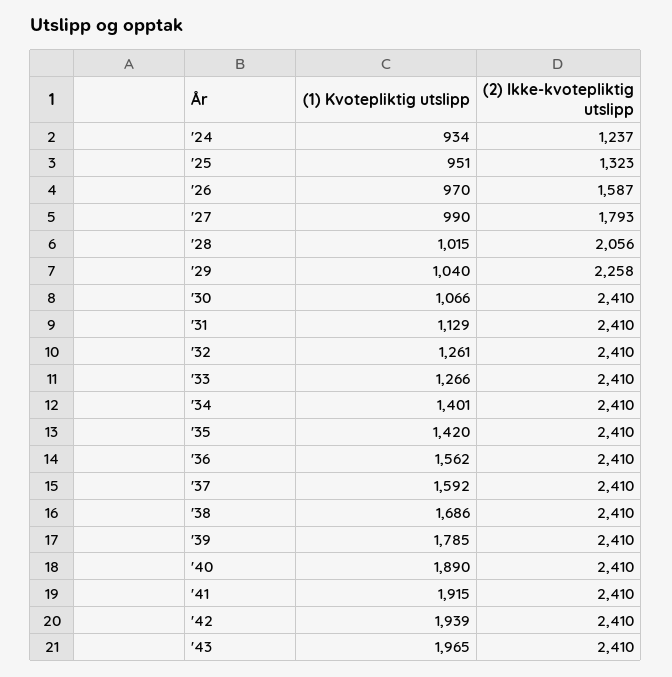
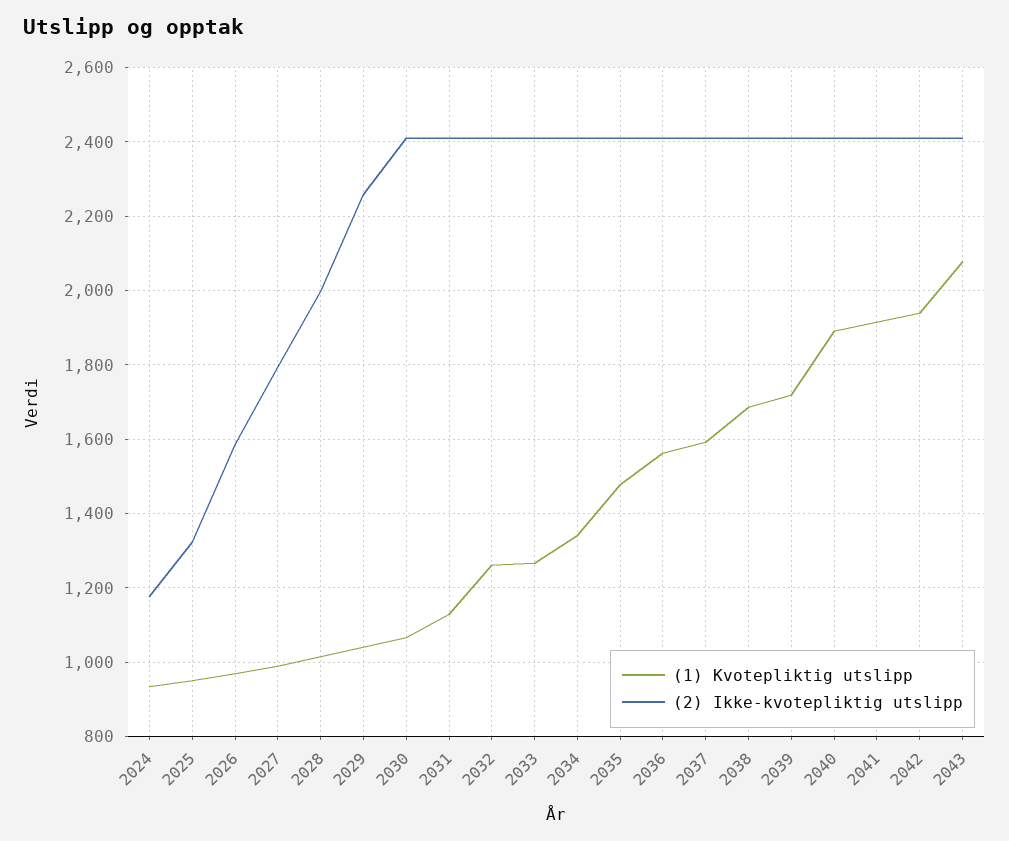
(2) Ikke-kvotepliktig utslipp, '24: 1237 -> 1180
(2) Ikke-kvotepliktig utslipp, '28: 2056 -> 2000
(1) Kvotepliktig utslipp, '34: 1401 -> 1340
(1) Kvotepliktig utslipp, '35: 1420 -> 1480
(1) Kvotepliktig utslipp, '39: 1785 -> 1720
(1) Kvotepliktig utslipp, '43: 1965 -> 2080

